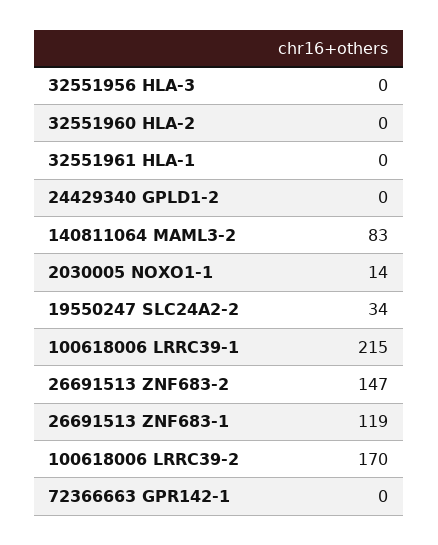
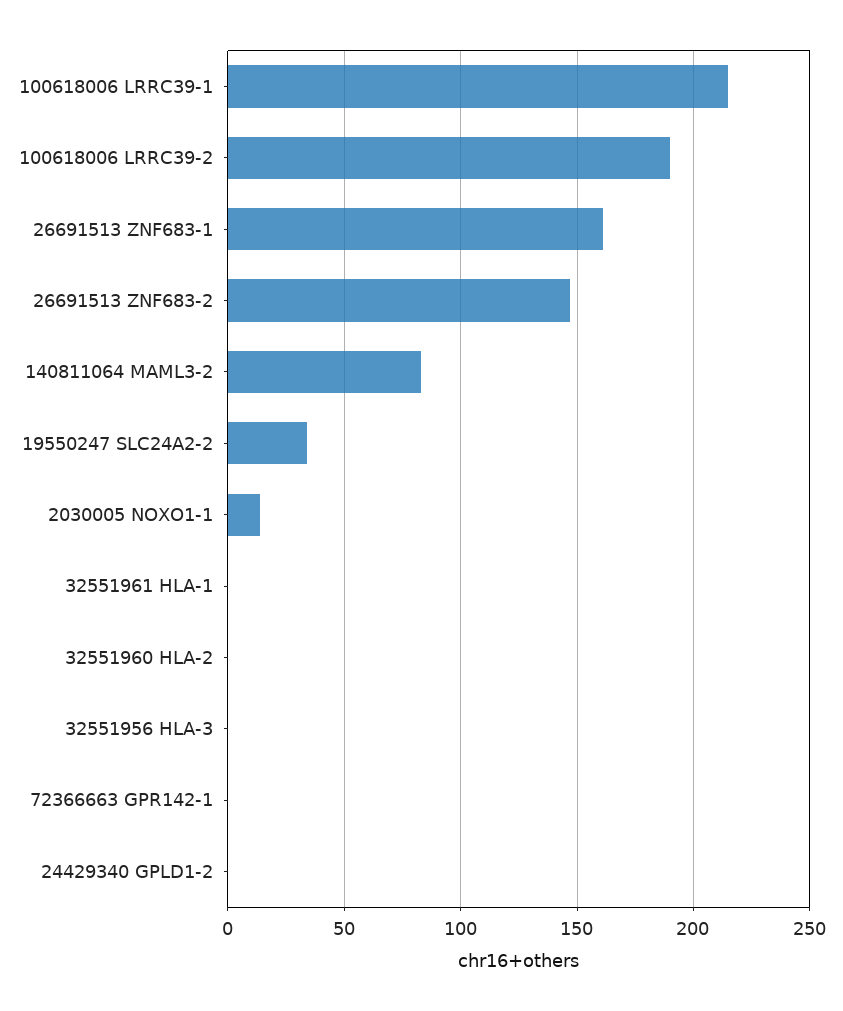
26691513 ZNF683-1: 119 -> 160
100618006 LRRC39-2: 170 -> 190

